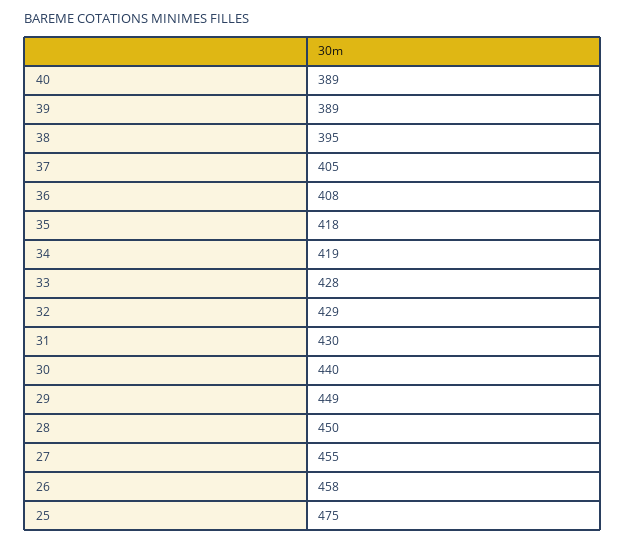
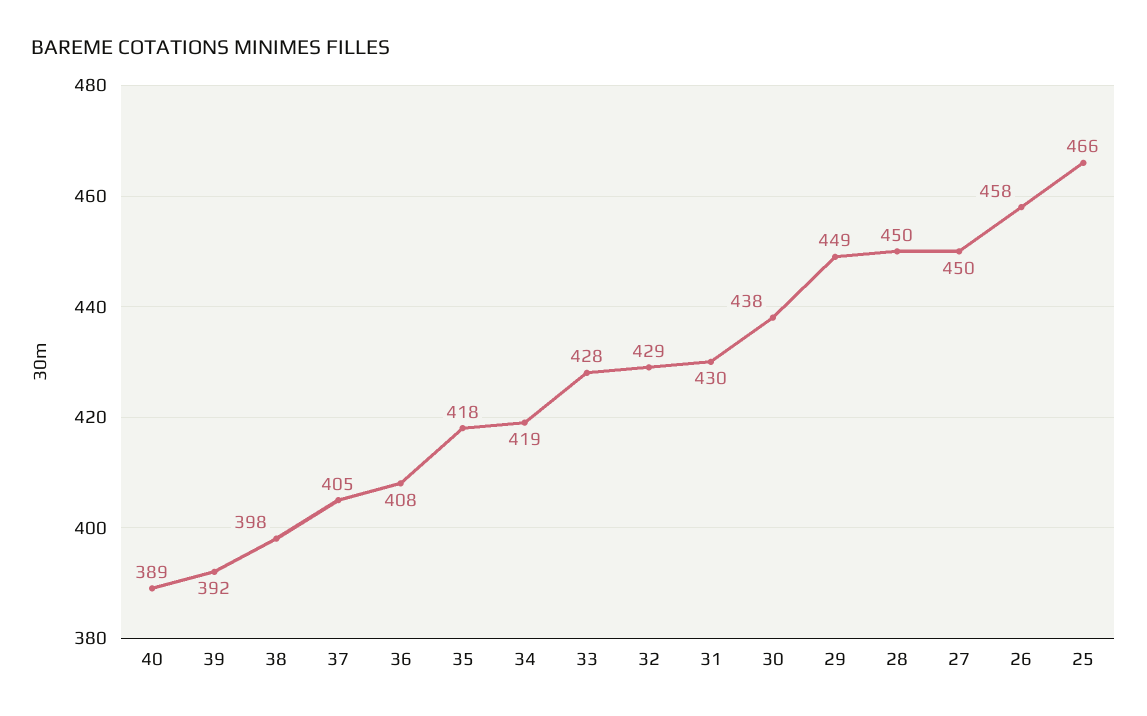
39: 389 -> 392
38: 395 -> 398
30: 440 -> 438
27: 455 -> 450
25: 475 -> 466

